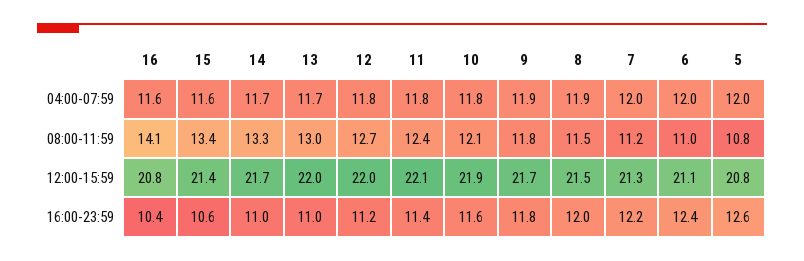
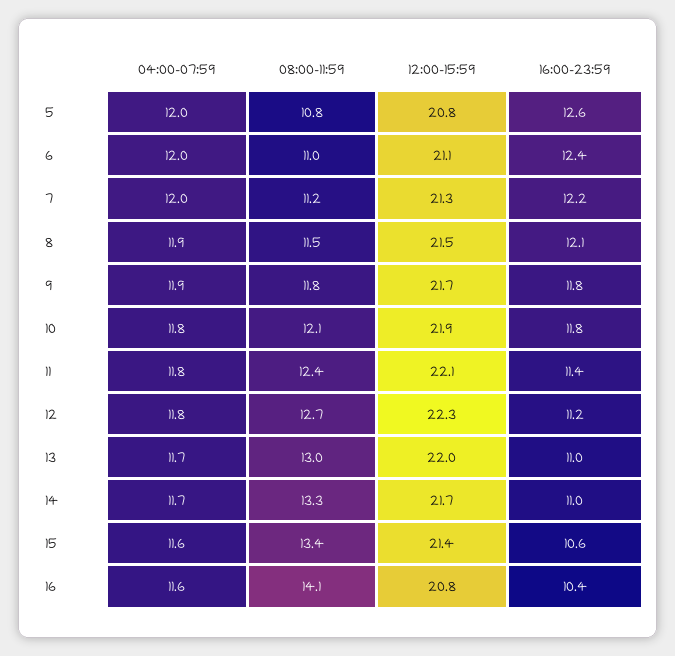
12, 12:00-15:59: 22 -> 22.3
10, 16:00-23:59: 11.6 -> 11.8
8, 16:00-23:59: 12 -> 12.1

